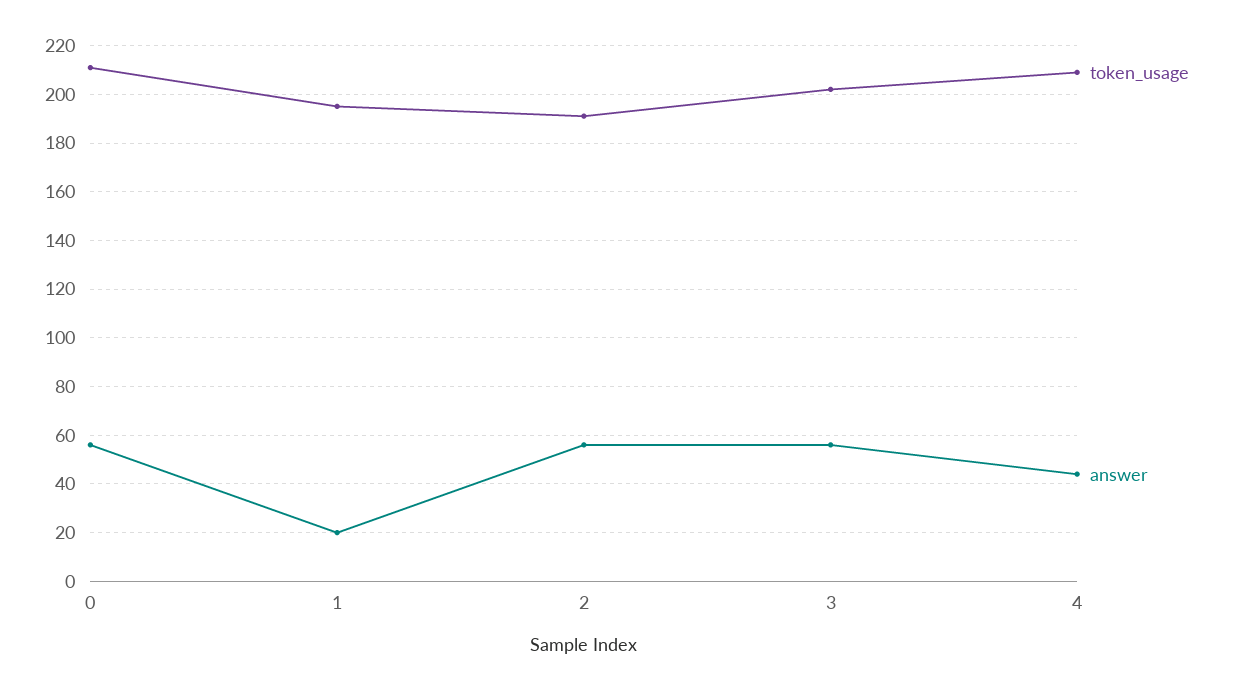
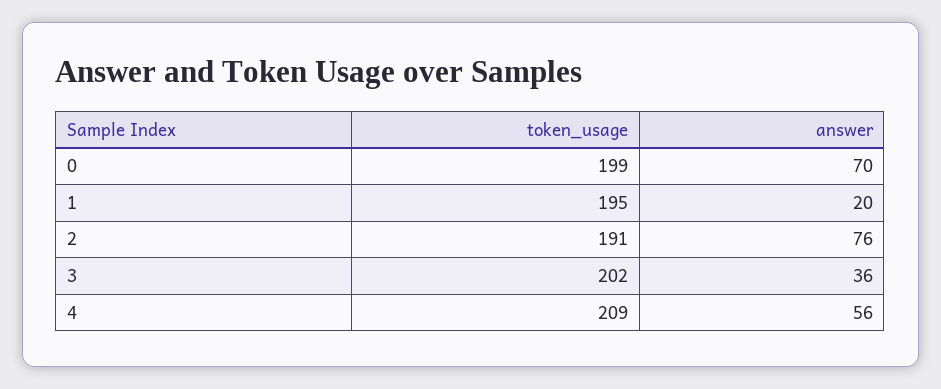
token_usage, 0: 210 -> 199
answer, 0: 55 -> 70
answer, 2: 55 -> 76
answer, 3: 55 -> 36
answer, 4: 45 -> 56

